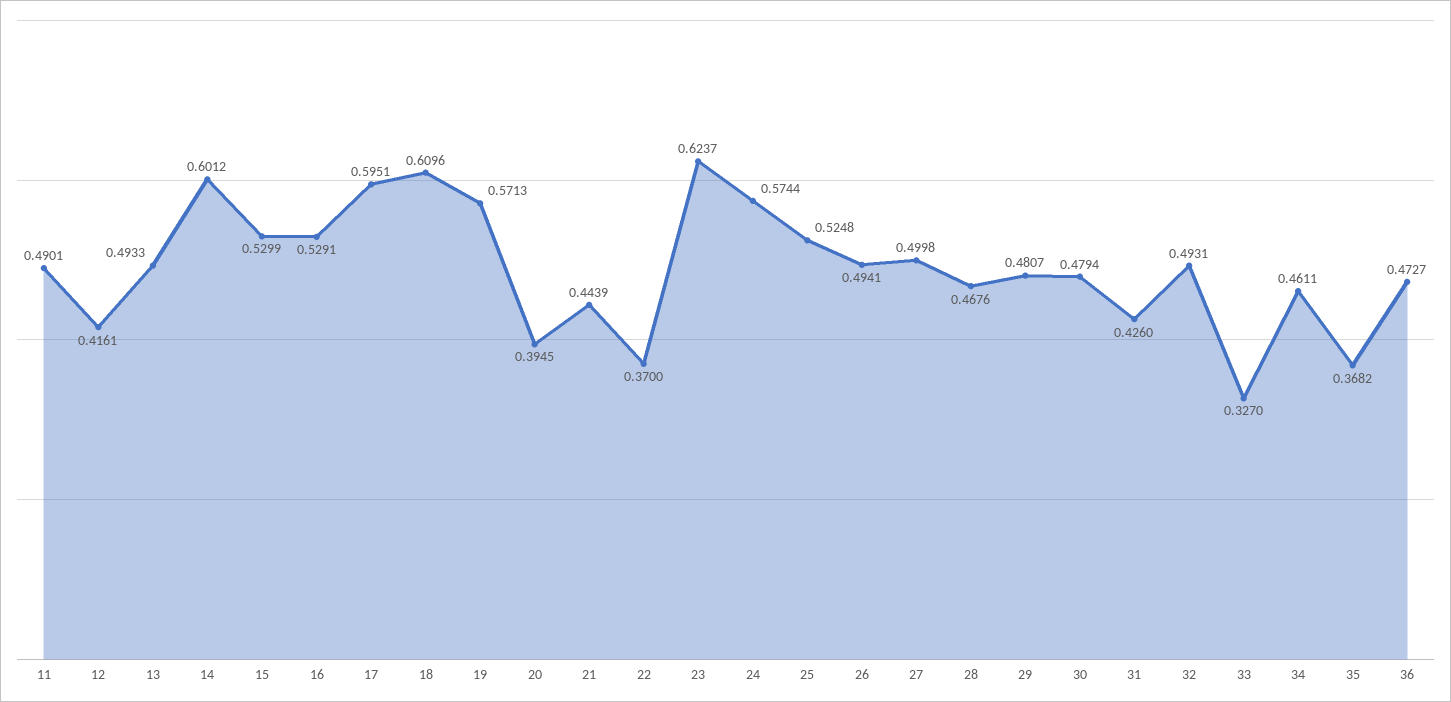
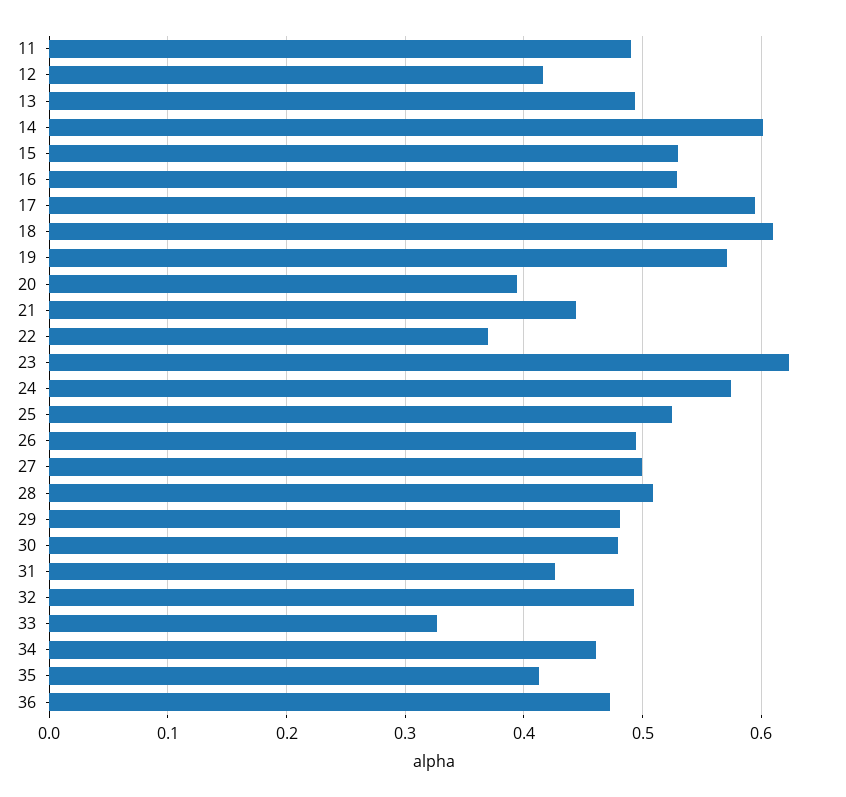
28: 0.4676 -> 0.51
35: 0.3682 -> 0.41

